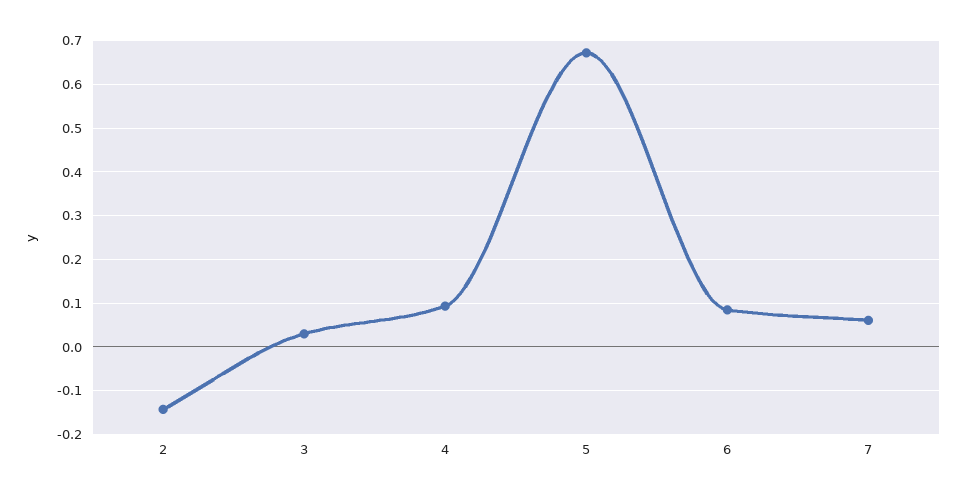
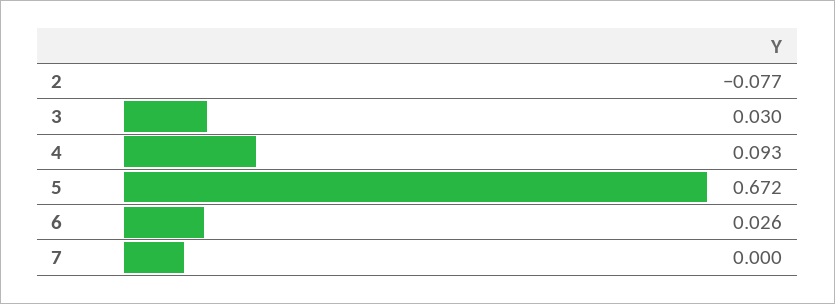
2: -0.14 -> -0.077
6: 0.08 -> 0.026
7: 0.06 -> 0

